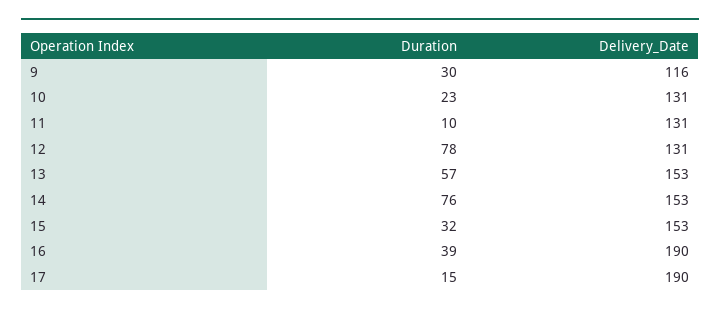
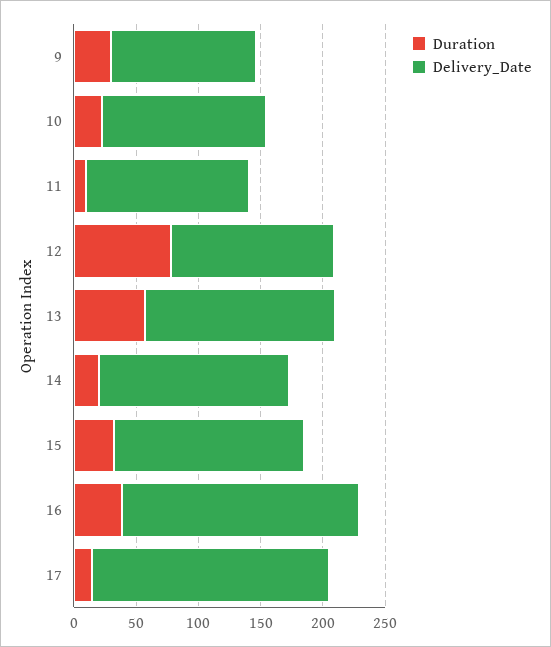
Duration, 14: 76 -> 20

